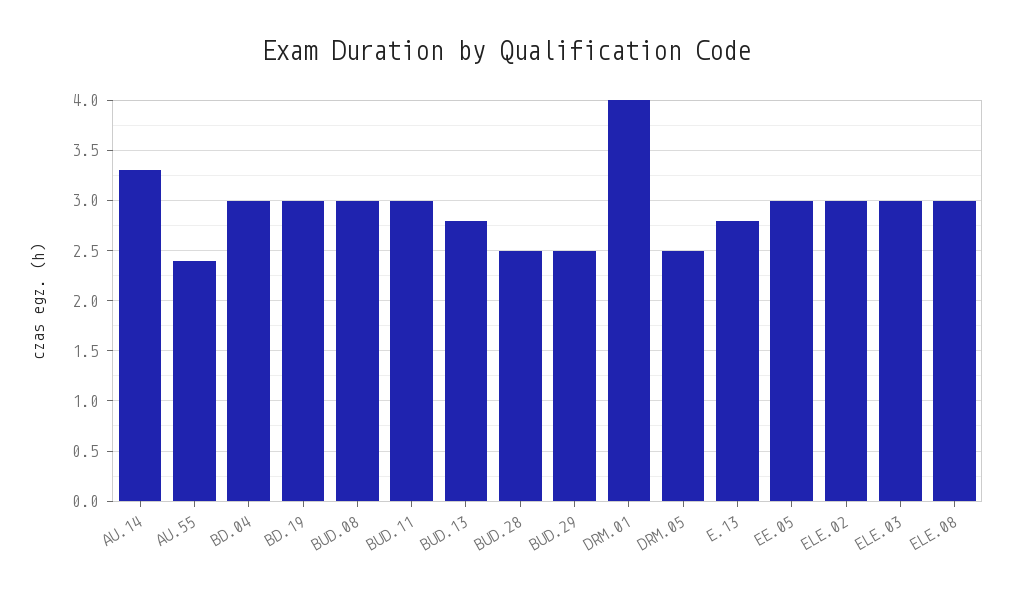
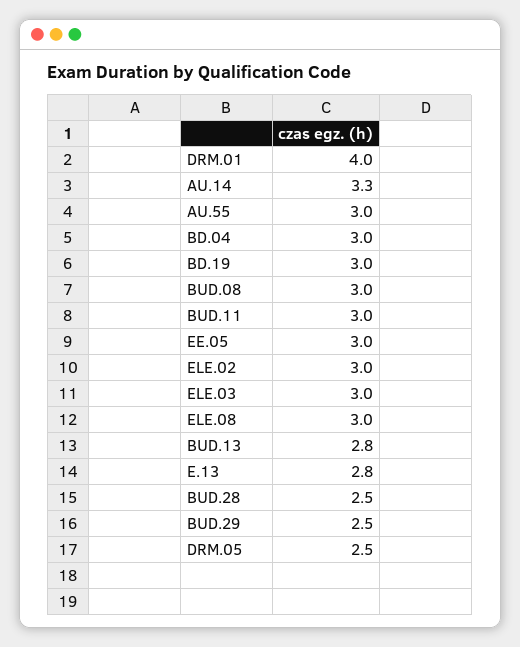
AU.55: 2.4 -> 3

